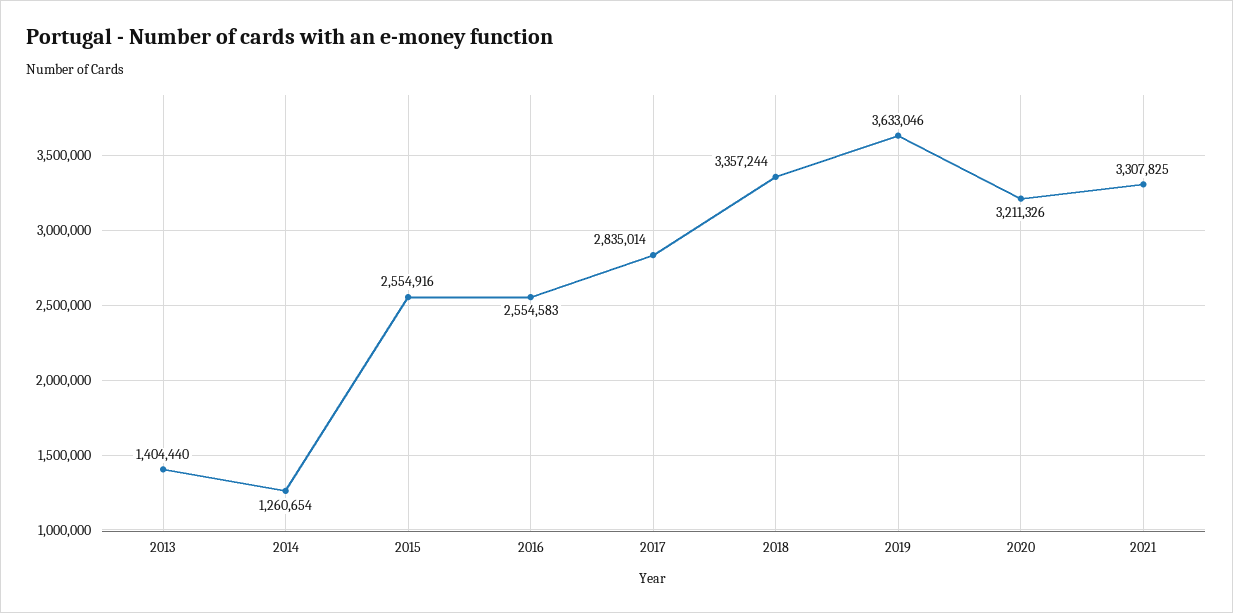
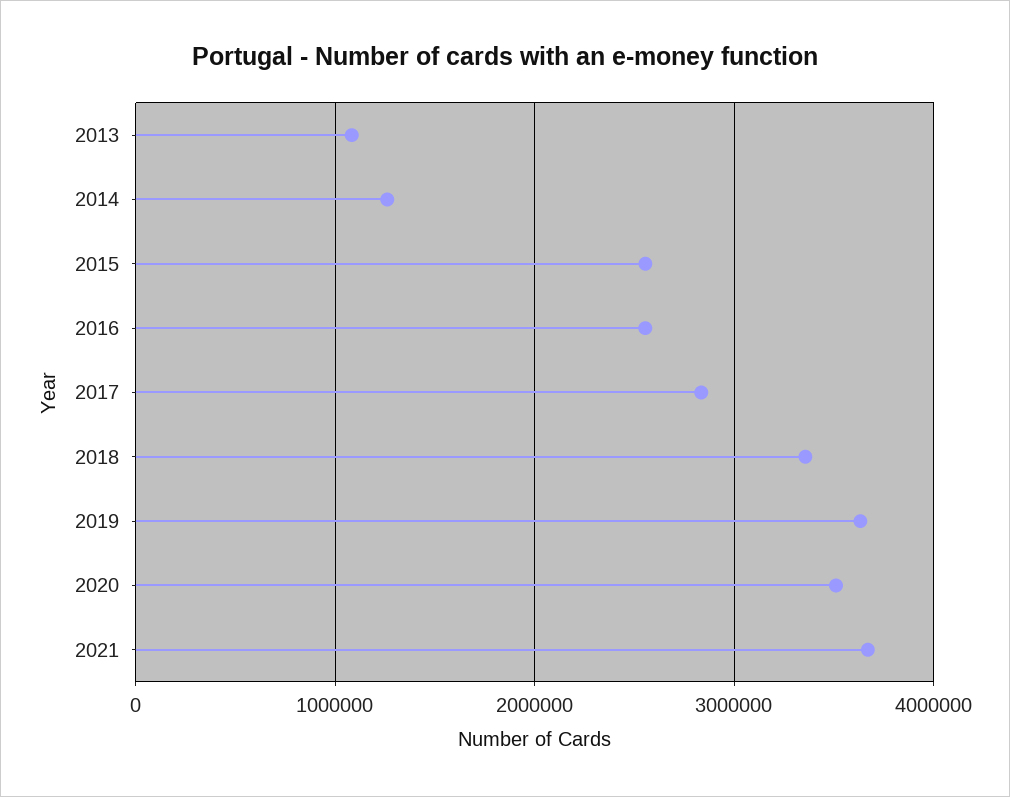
2013: 1404440 -> 1100000
2020: 3211326 -> 3500000
2021: 3307825 -> 3700000

